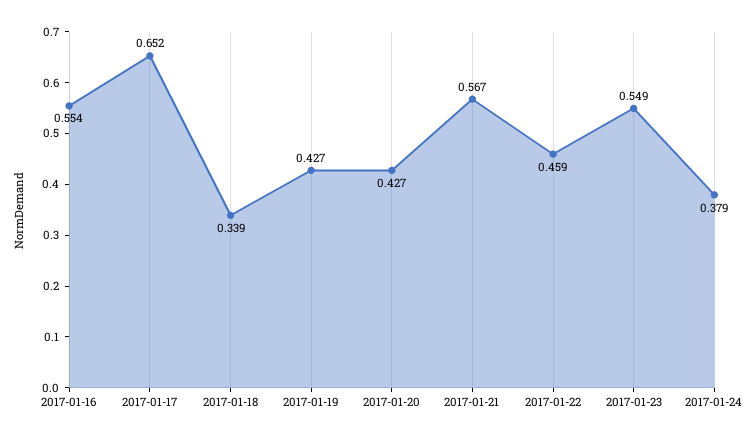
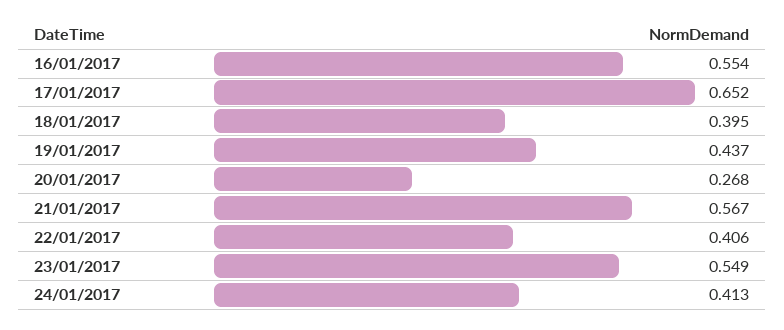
2017-01-18: 0.339 -> 0.395
2017-01-19: 0.427 -> 0.437
2017-01-20: 0.427 -> 0.268
2017-01-22: 0.459 -> 0.406
2017-01-24: 0.379 -> 0.413

